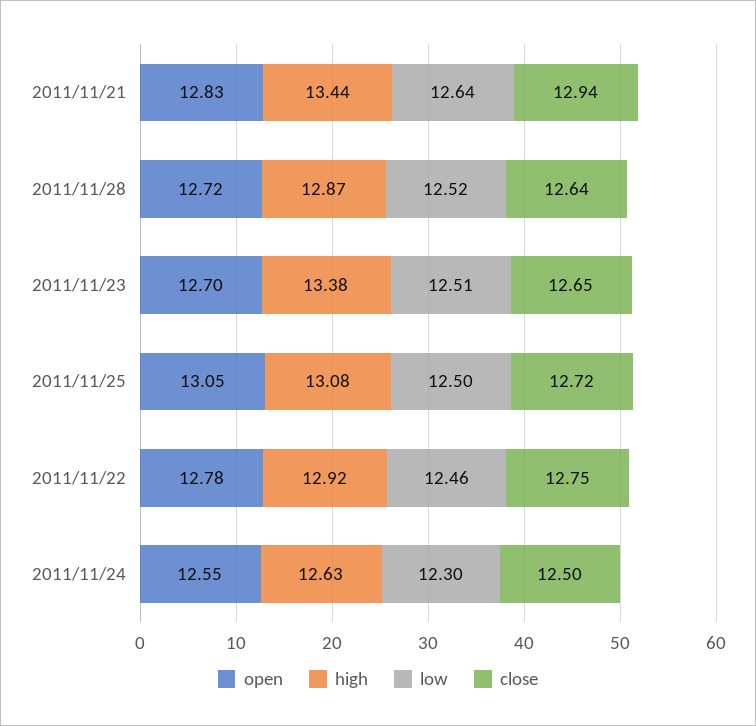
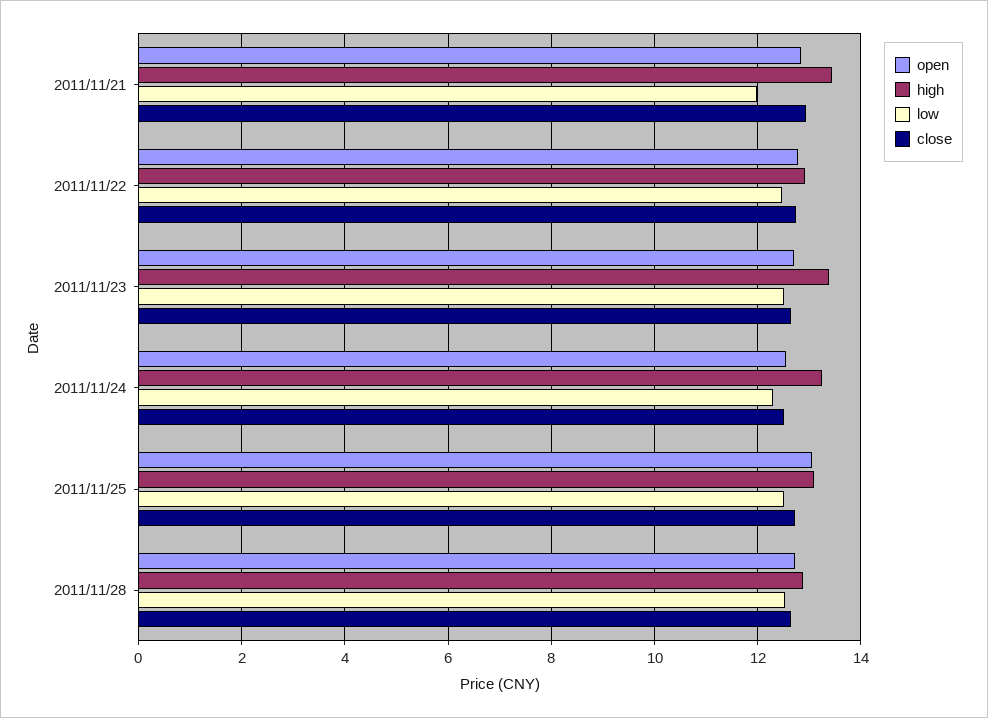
low, 2011/11/21: 12.64 -> 12
high, 2011/11/24: 12.63 -> 13.2

